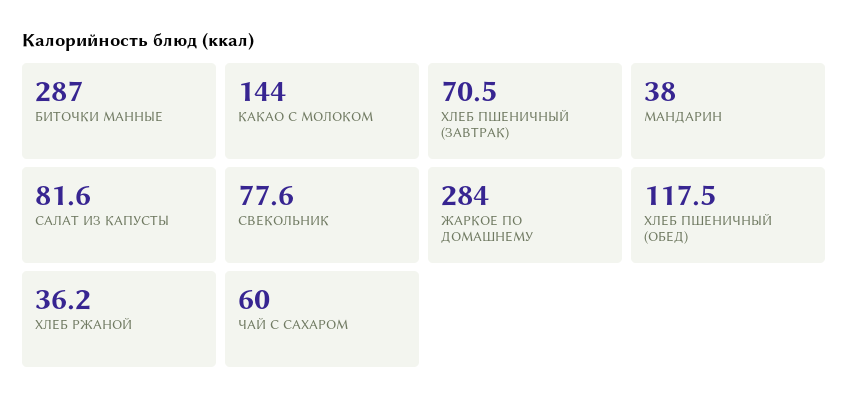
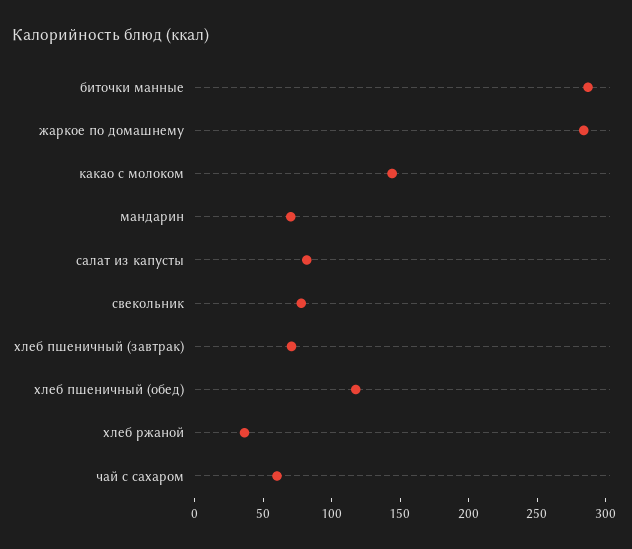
МАНДАРИН: 38 -> 70

